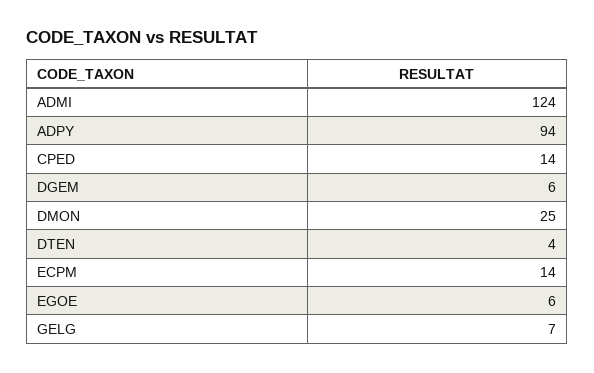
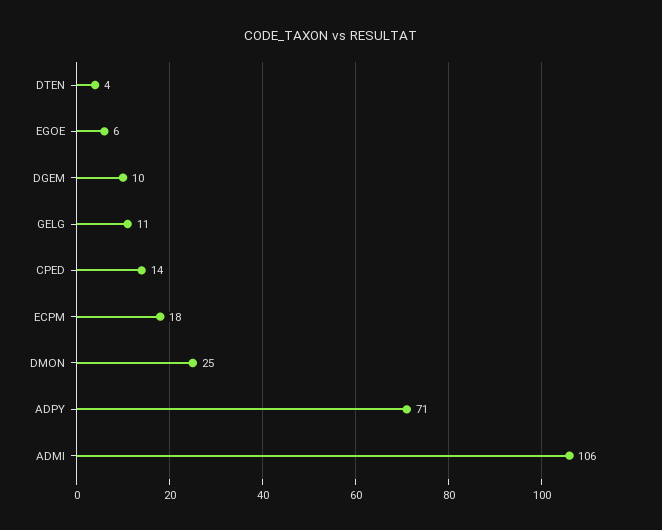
ADMI: 124 -> 106
ADPY: 94 -> 71
DGEM: 6 -> 10
ECPM: 14 -> 18
GELG: 7 -> 11

